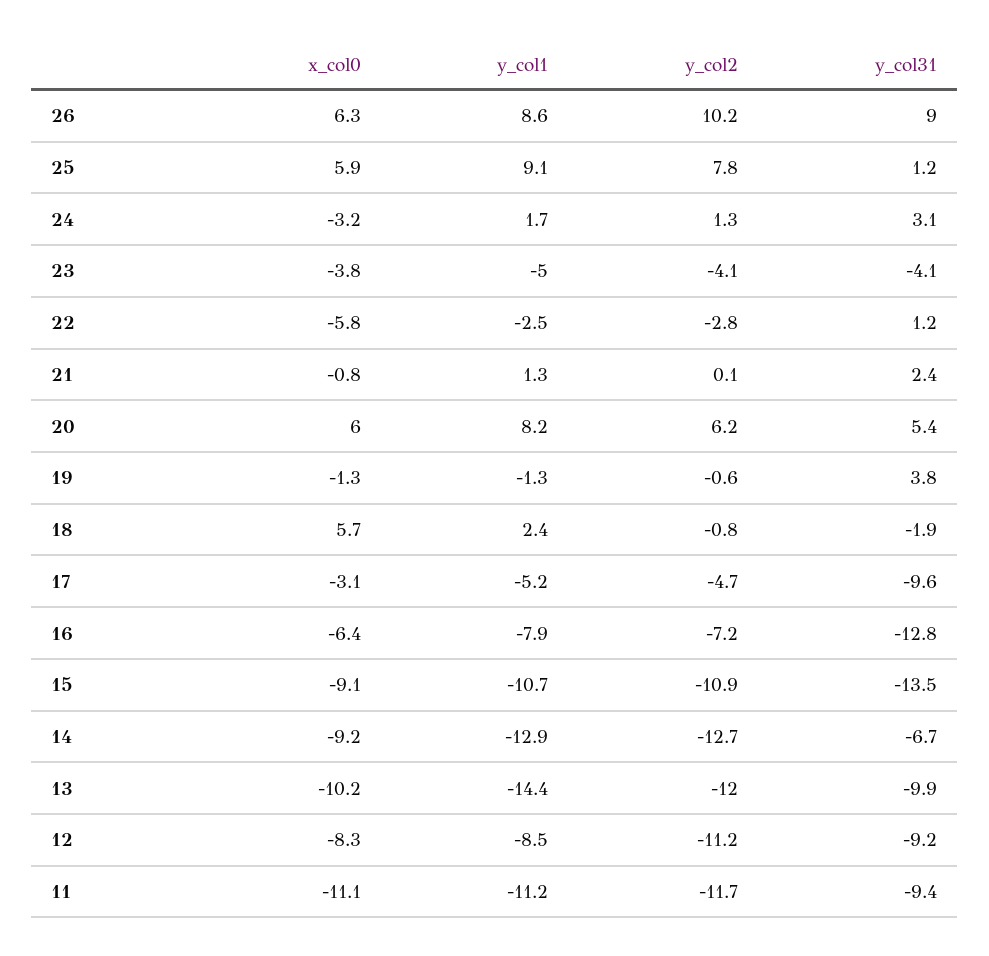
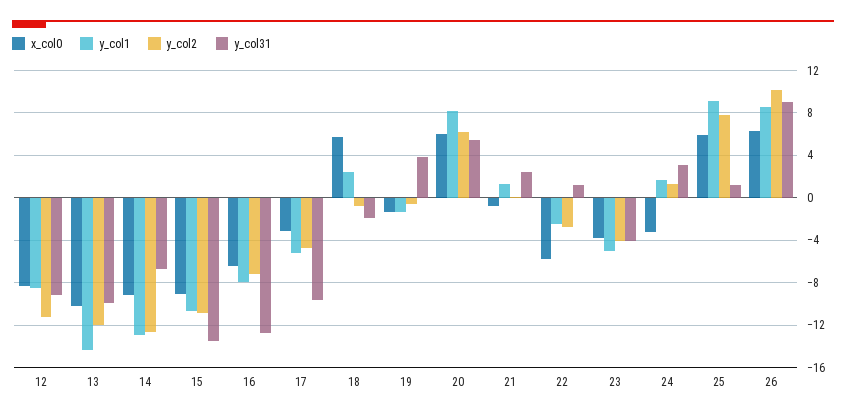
x_col0, 11: -11.1 -> none
y_col1, 11: -11.2 -> none
y_col2, 11: -11.7 -> none
y_col31, 11: -9.4 -> none

